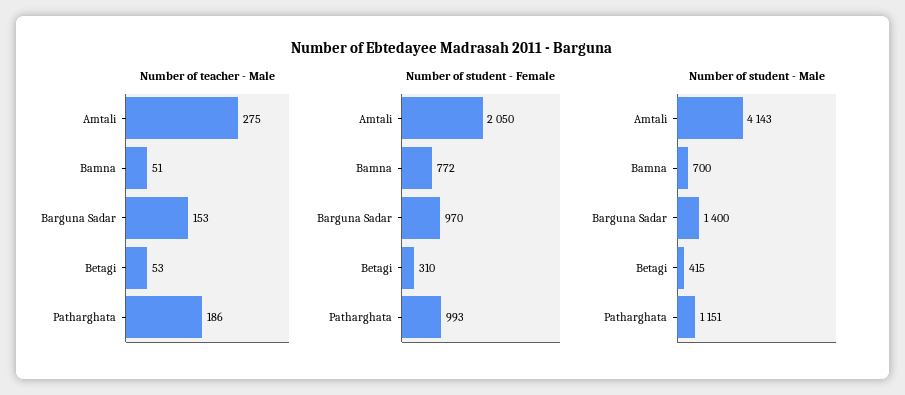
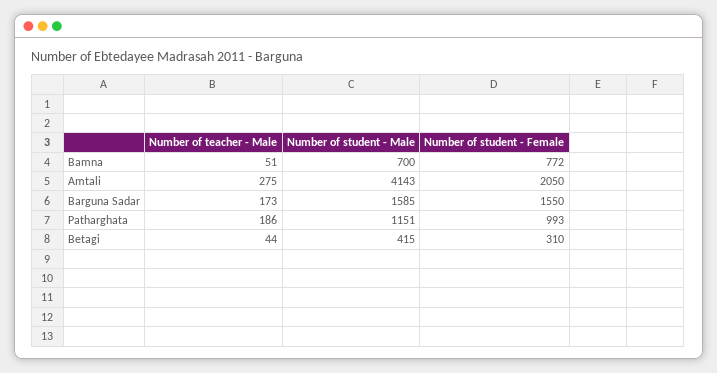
Number of teacher - Male, Barguna Sadar: 153 -> 173
Number of teacher - Male, Betagi: 53 -> 44
Number of student - Female, Barguna Sadar: 970 -> 1550
Number of student - Male, Barguna Sadar: 1400 -> 1585

